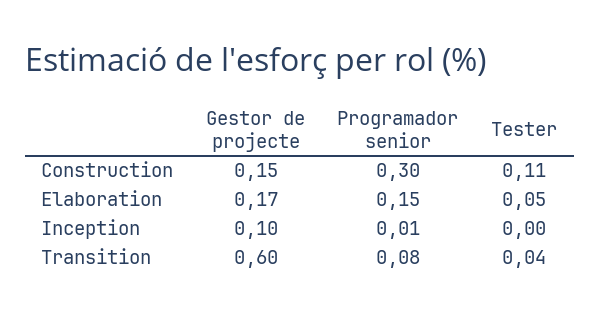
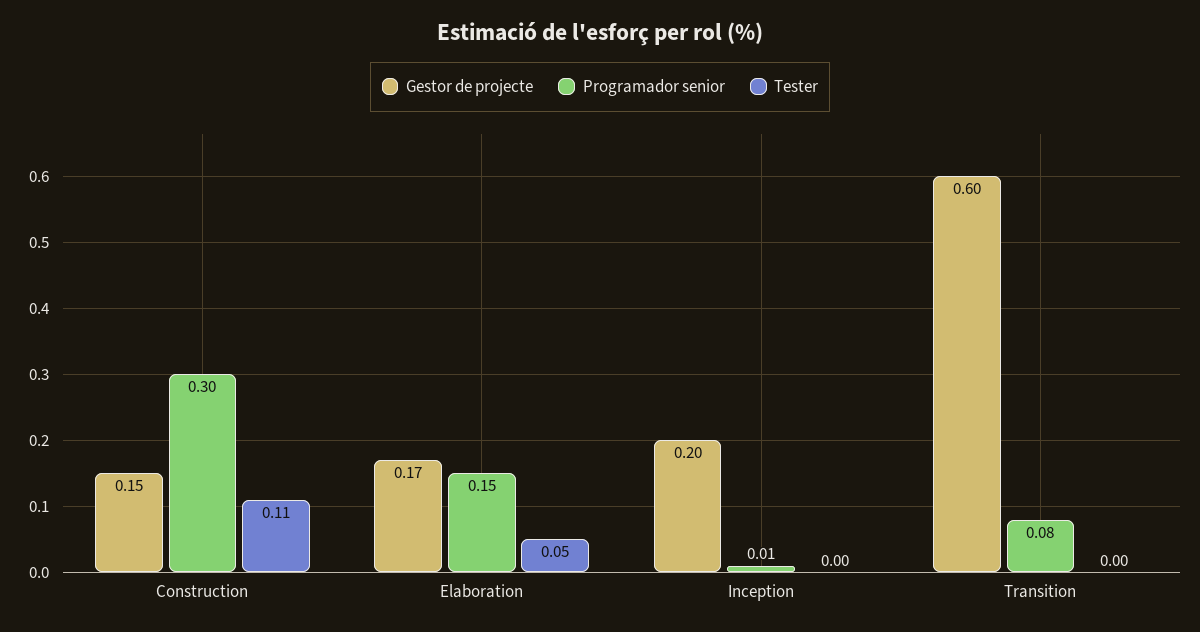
Gestor de projecte, Inception: 0.1 -> 0.2
Tester, Transition: 0.04 -> 0

